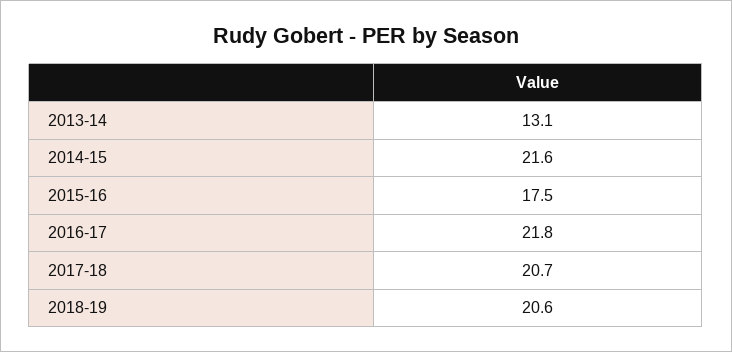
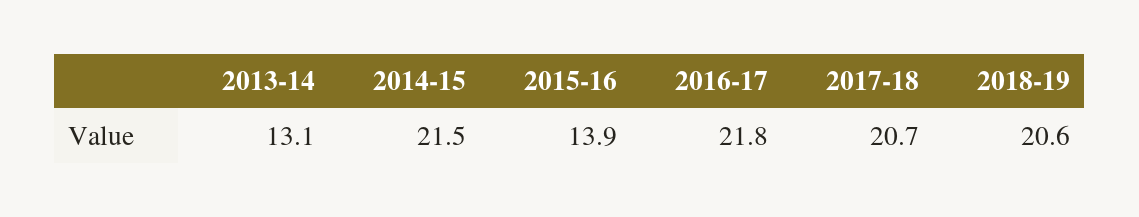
2014-15: 21.6 -> 21.5
2015-16: 17.5 -> 13.9

